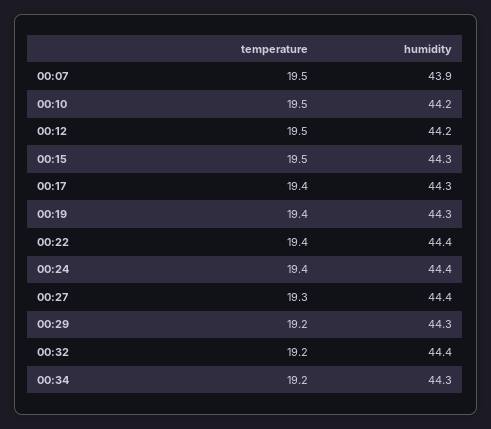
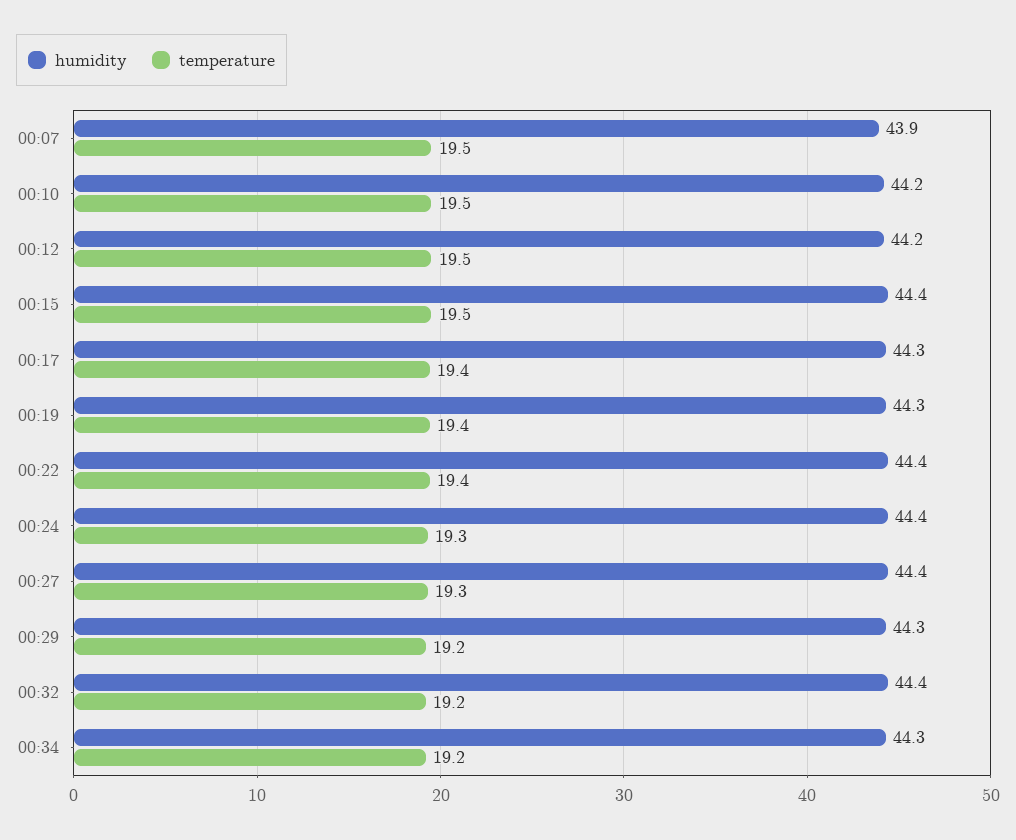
humidity, 00:15: 44.3 -> 44.4
temperature, 00:24: 19.4 -> 19.3

